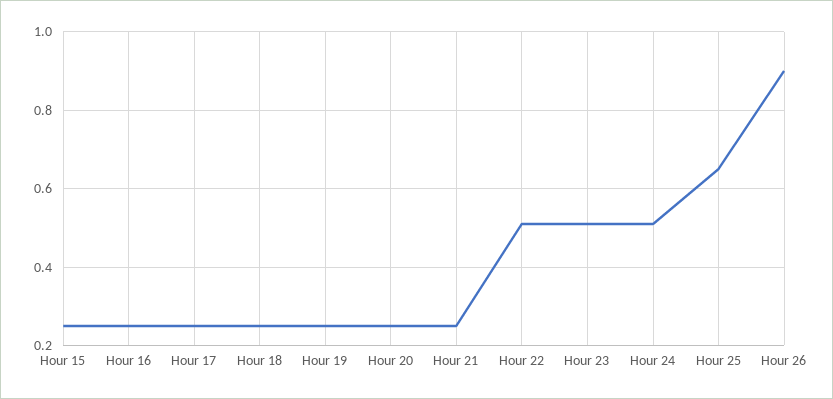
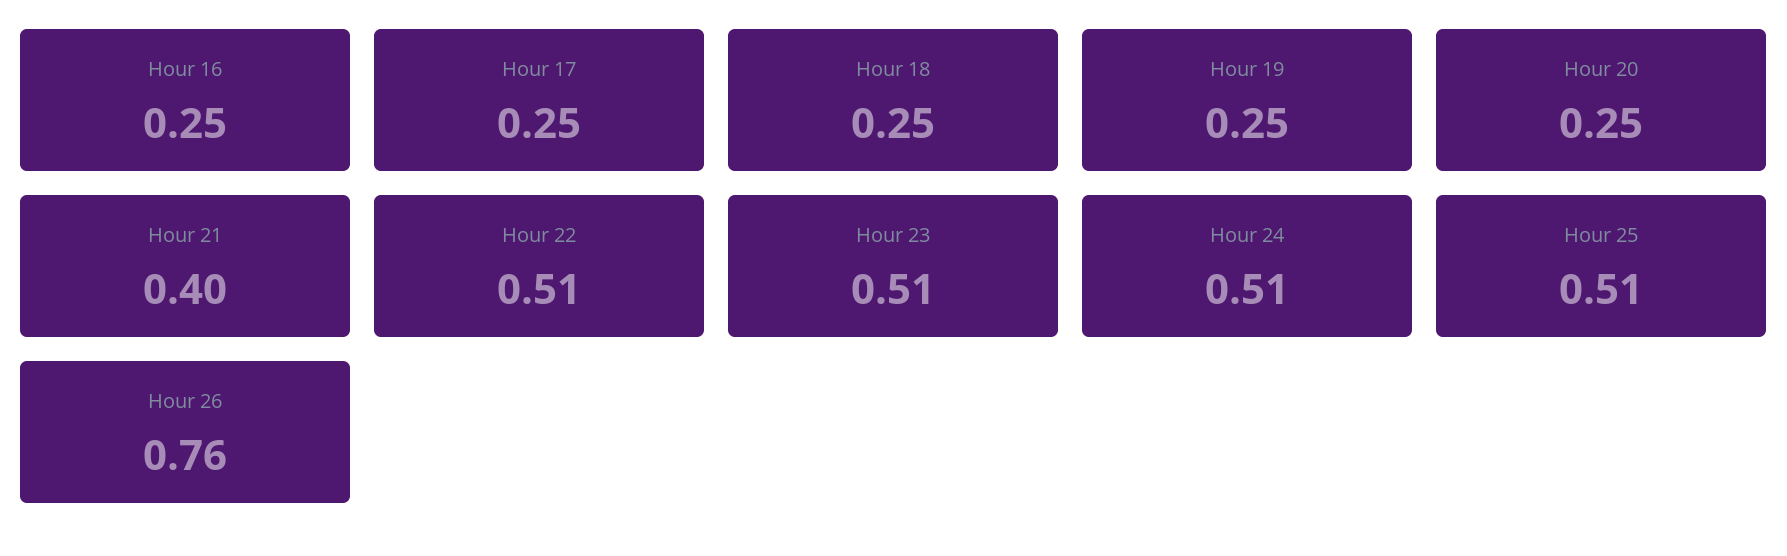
Hour 15: 0.25 -> none
Hour 21: 0.25 -> 0.4
Hour 25: 0.65 -> 0.51
Hour 26: 0.9 -> 0.76

